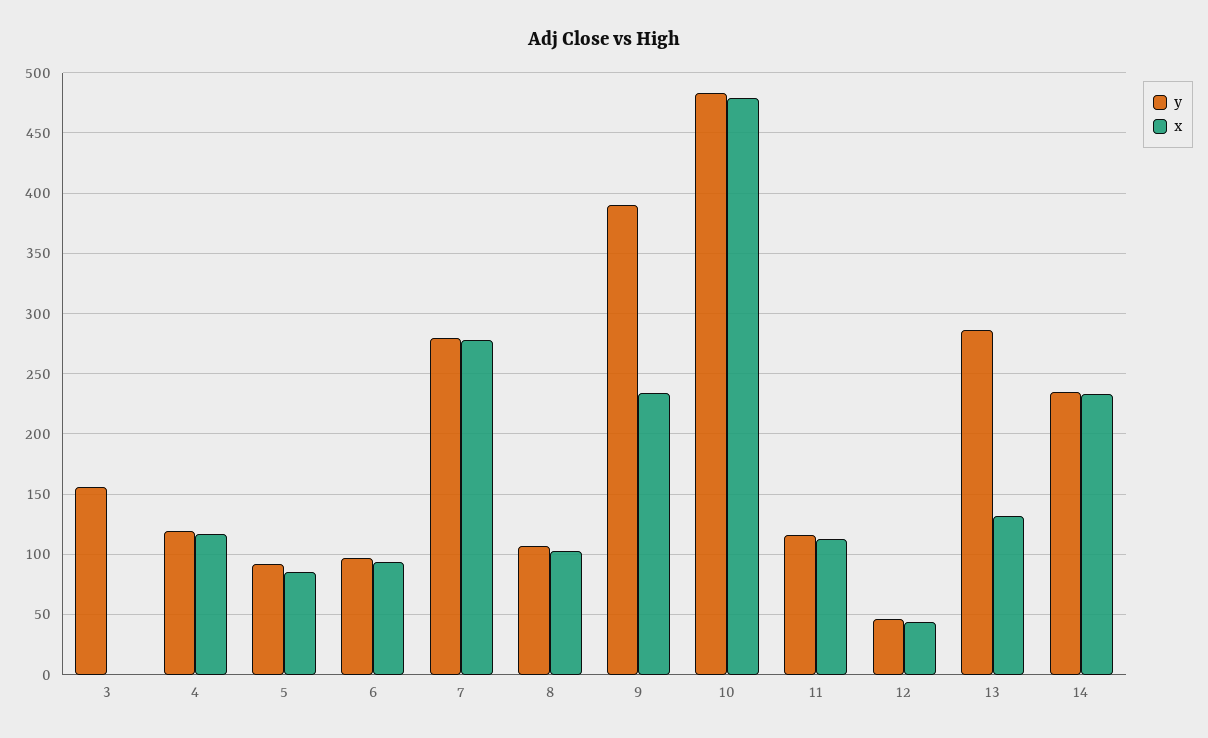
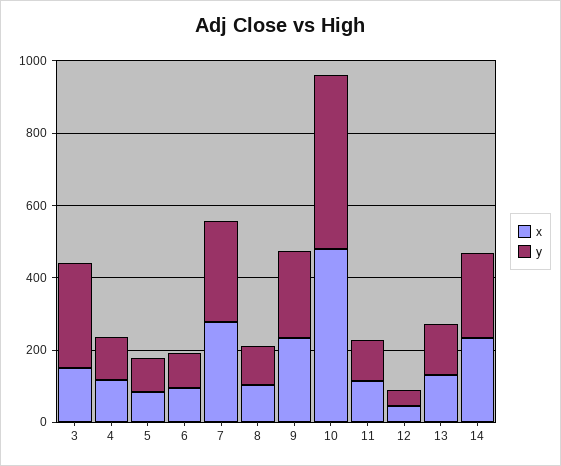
y, 3: 155 -> 300
x, 3: 0 -> 150
y, 9: 390 -> 250
y, 13: 285 -> 150

